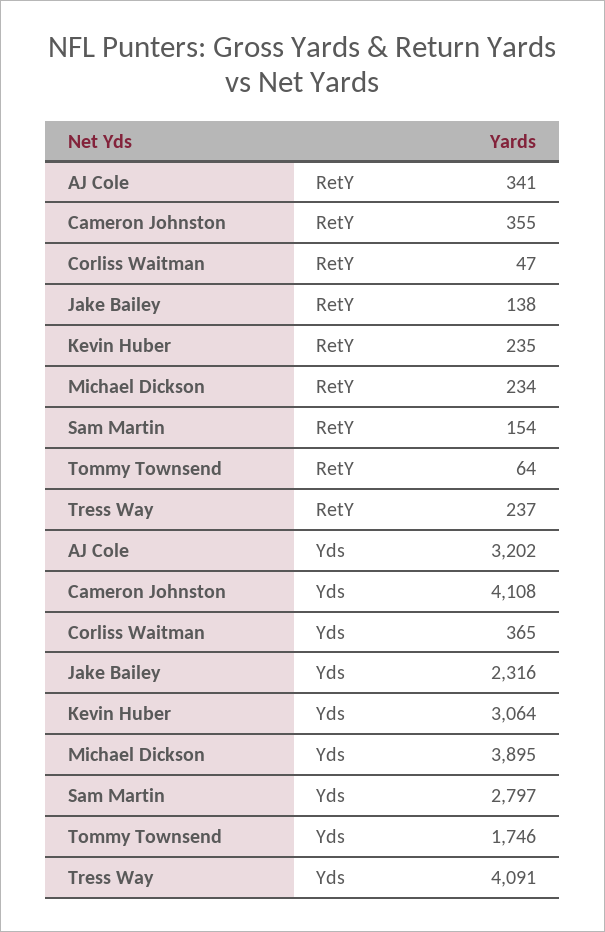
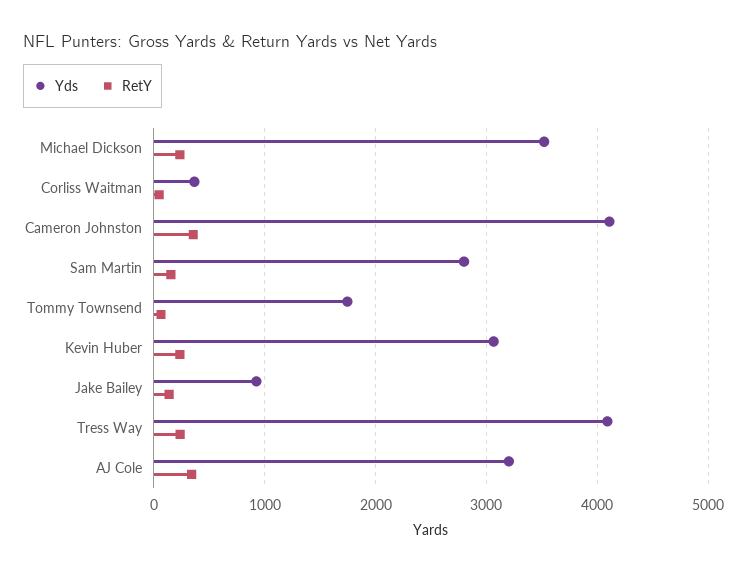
Yds, Jake Bailey: 2316 -> 900
Yds, Michael Dickson: 3895 -> 3500

